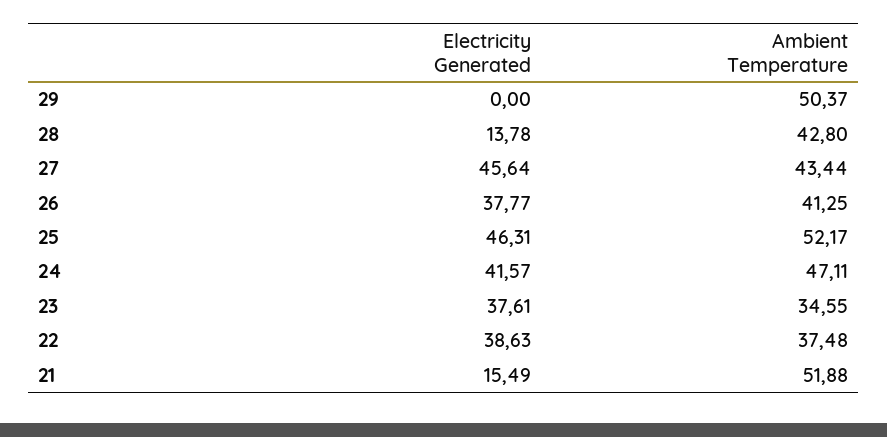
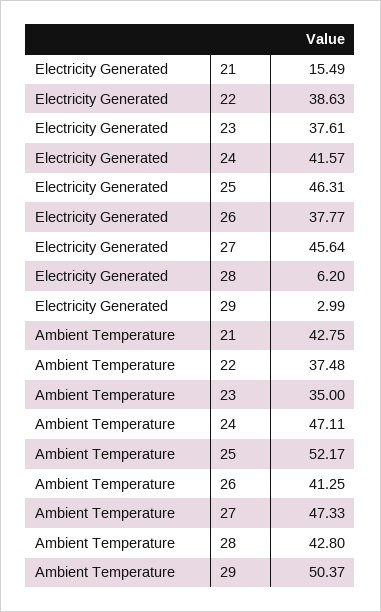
Electricity Generated, 29: 0 -> 2.99
Electricity Generated, 28: 13.78 -> 6.2
Ambient Temperature, 27: 43.44 -> 47.33
Ambient Temperature, 23: 34.55 -> 35
Ambient Temperature, 21: 51.88 -> 42.75

